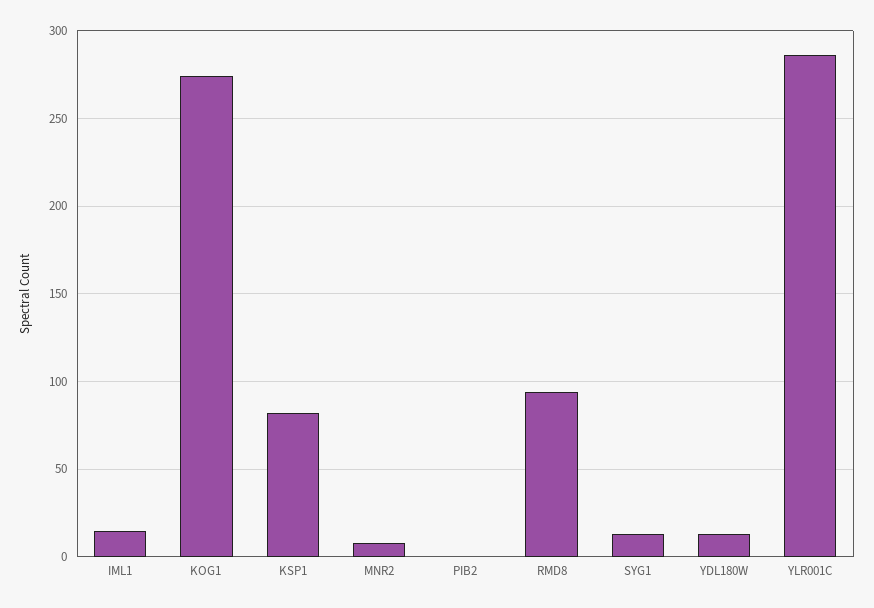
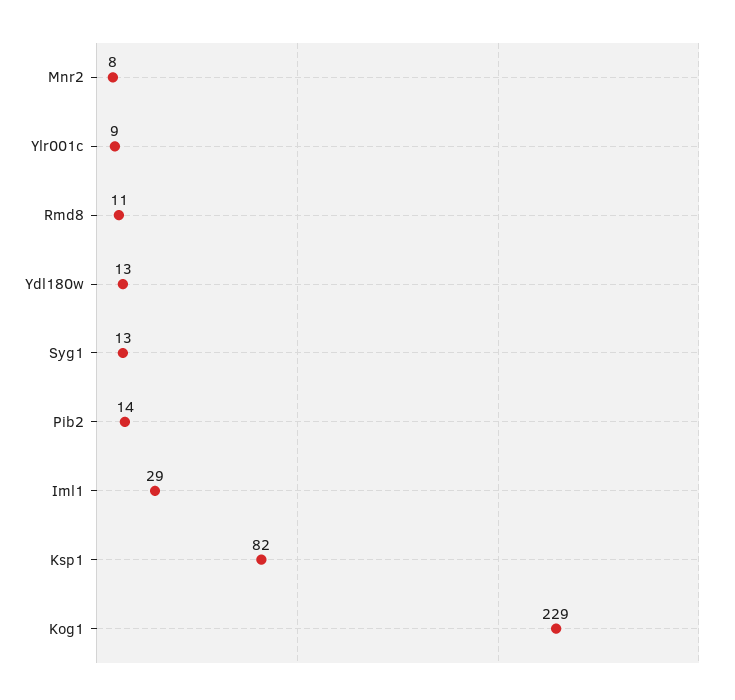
IML1: 15 -> 29
KOG1: 275 -> 229
PIB2: 0 -> 14
RMD8: 95 -> 11
YLR001C: 285 -> 9

